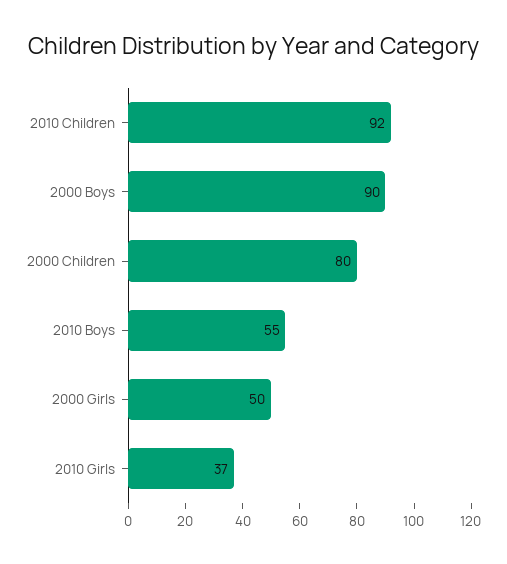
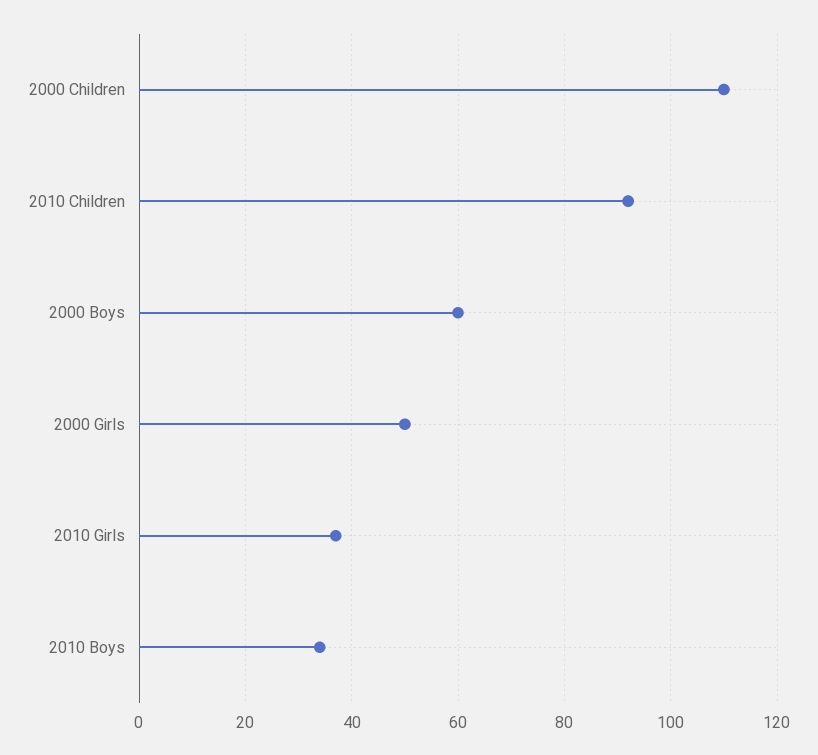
2000 Boys: 90 -> 60
2000 Children: 80 -> 110
2010 Boys: 55 -> 35

